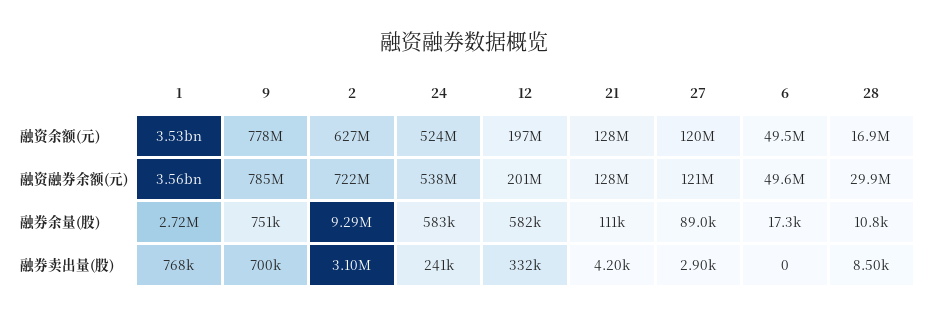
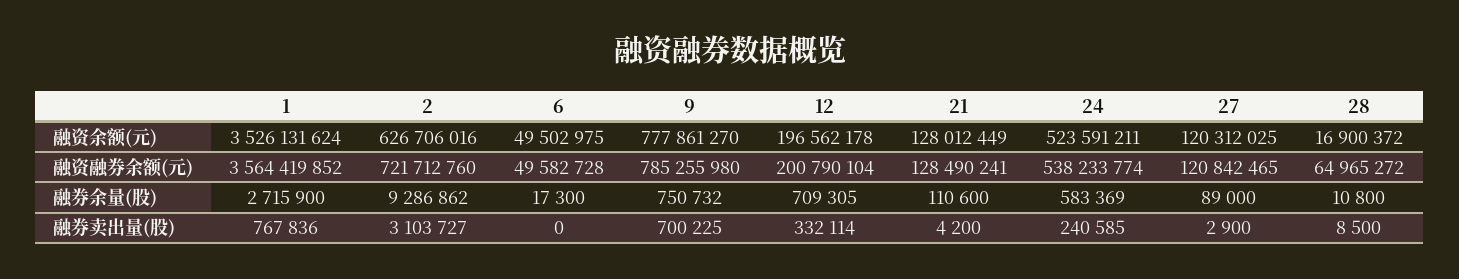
28, 融资融券余额(元): 29900000 -> 64965272
12, 融券余量(股): 582000 -> 709305

